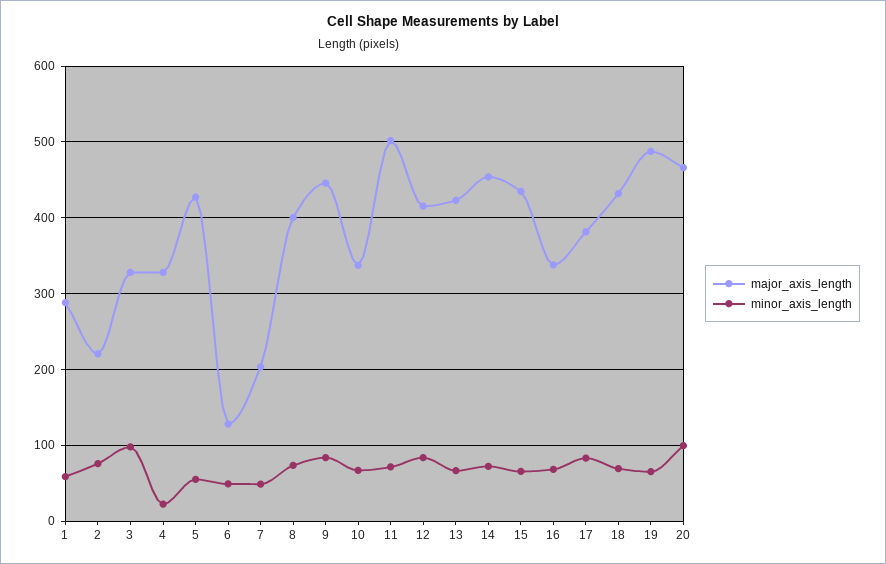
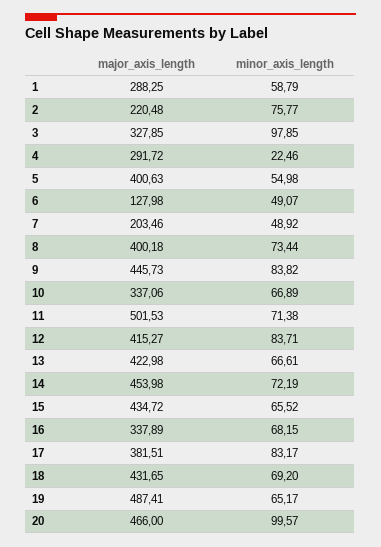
major_axis_length, 4: 330 -> 291.72
major_axis_length, 5: 430 -> 400.63

